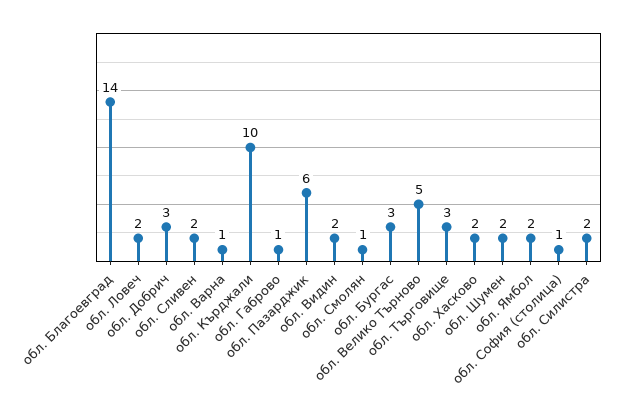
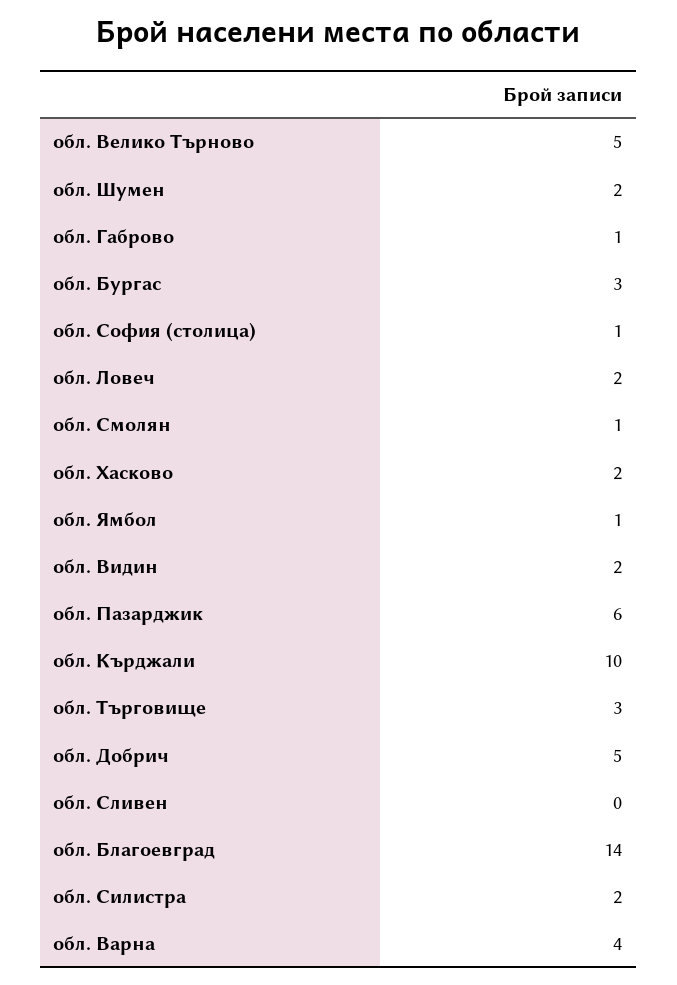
обл. Добрич: 3 -> 5
обл. Сливен: 2 -> 0
обл. Варна: 1 -> 4
обл. Ямбол: 2 -> 1

